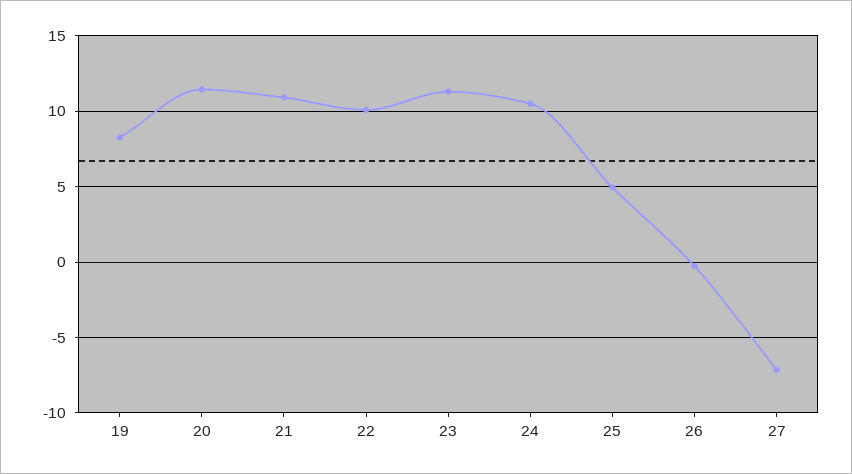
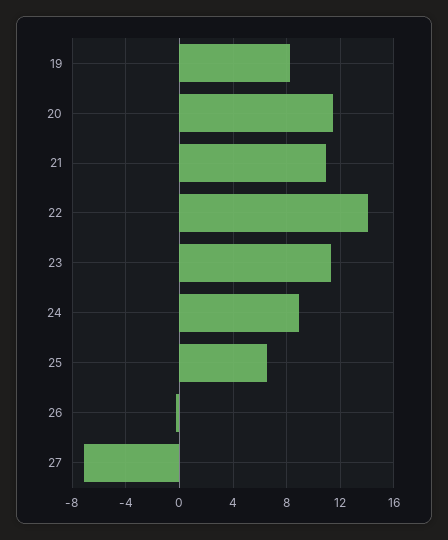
22: 10 -> 14
24: 10.5 -> 9
25: 5 -> 6.5

